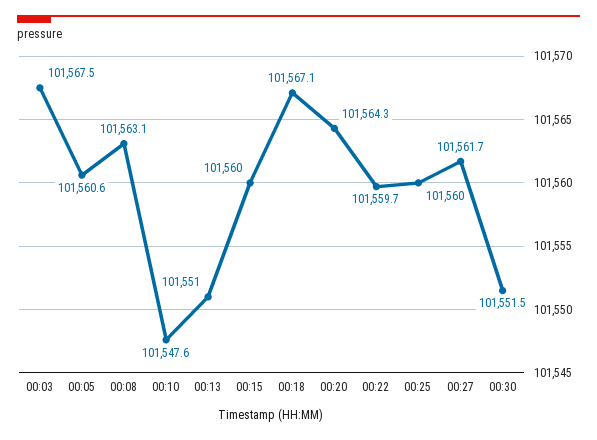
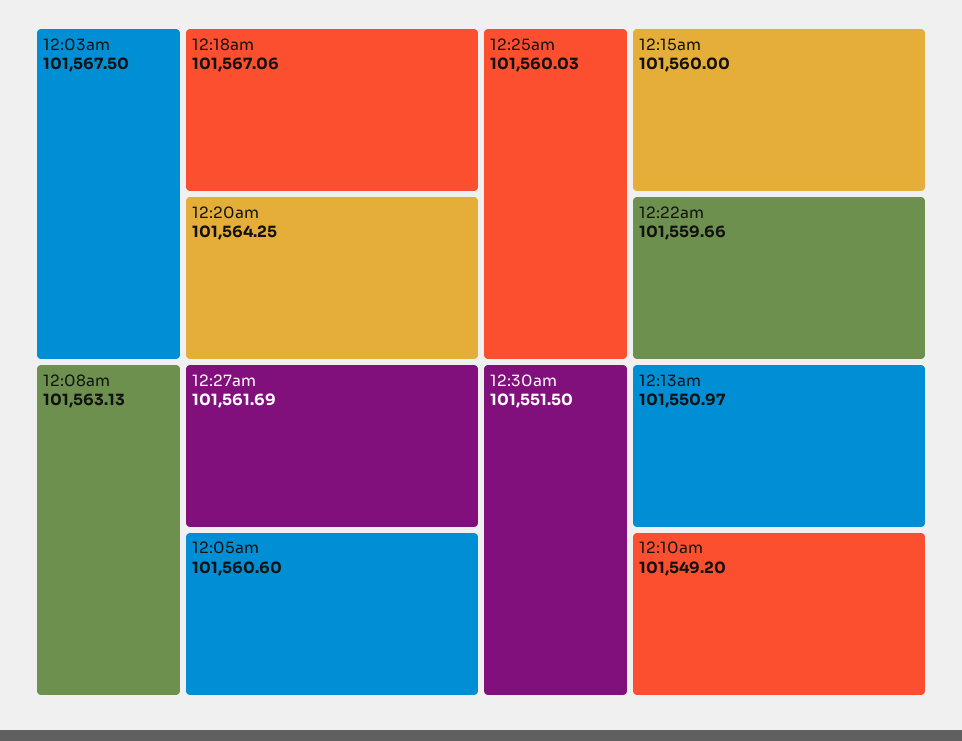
00:10: 101547.6 -> 101549.2

